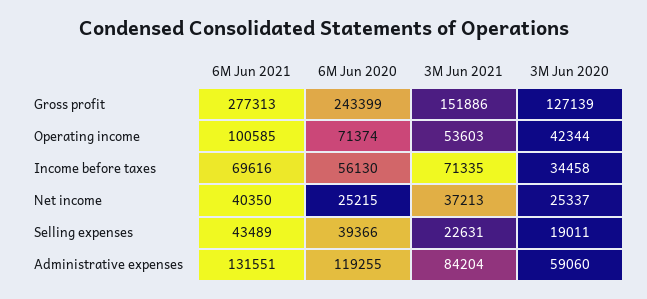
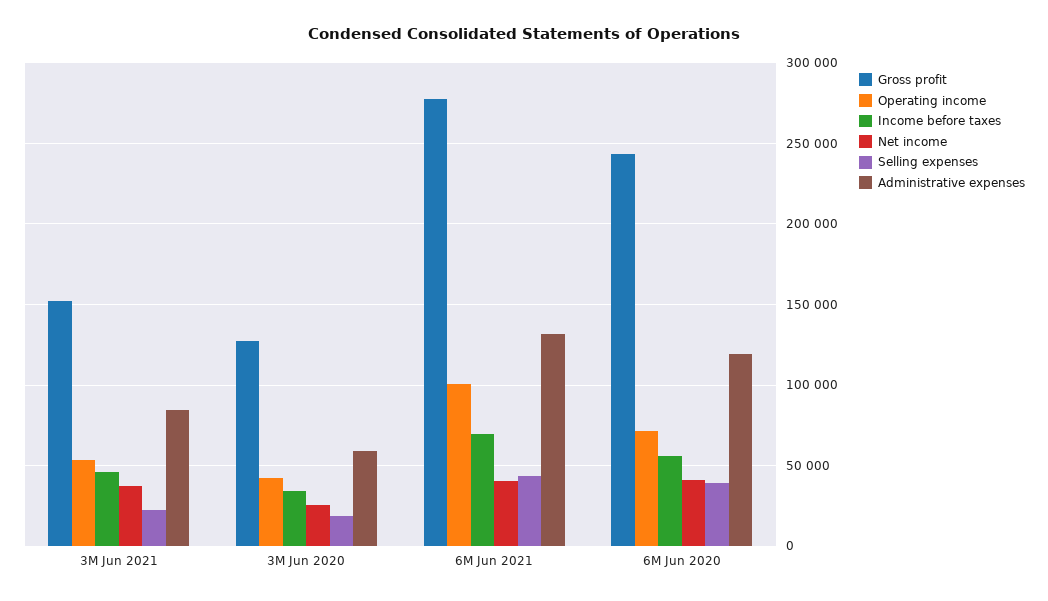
Income before taxes, 3M Jun 2021: 71335 -> 45000
Net income, 6M Jun 2020: 25215 -> 40000

